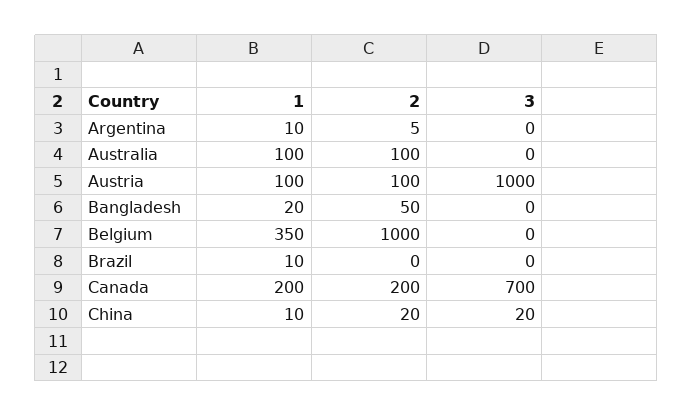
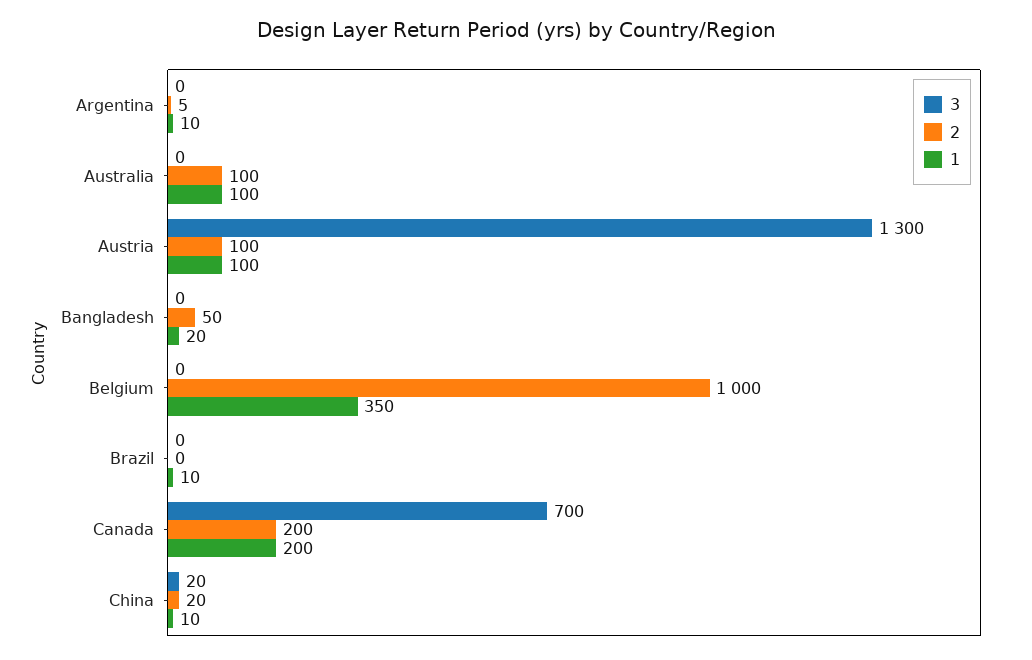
3, Austria: 1000 -> 1300

